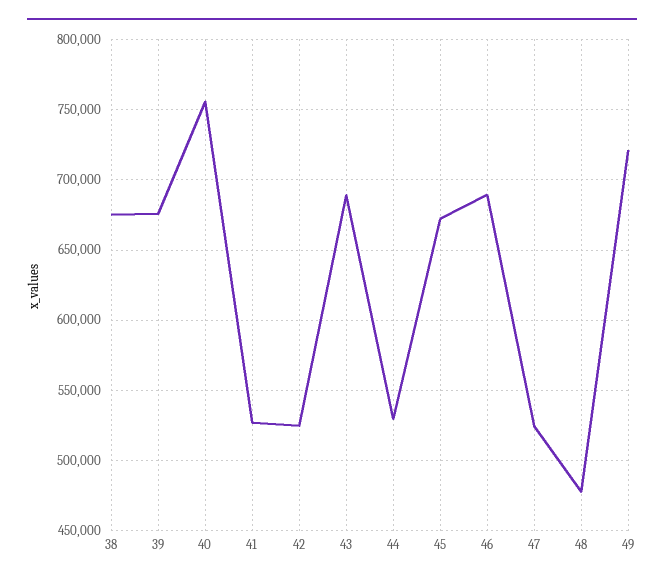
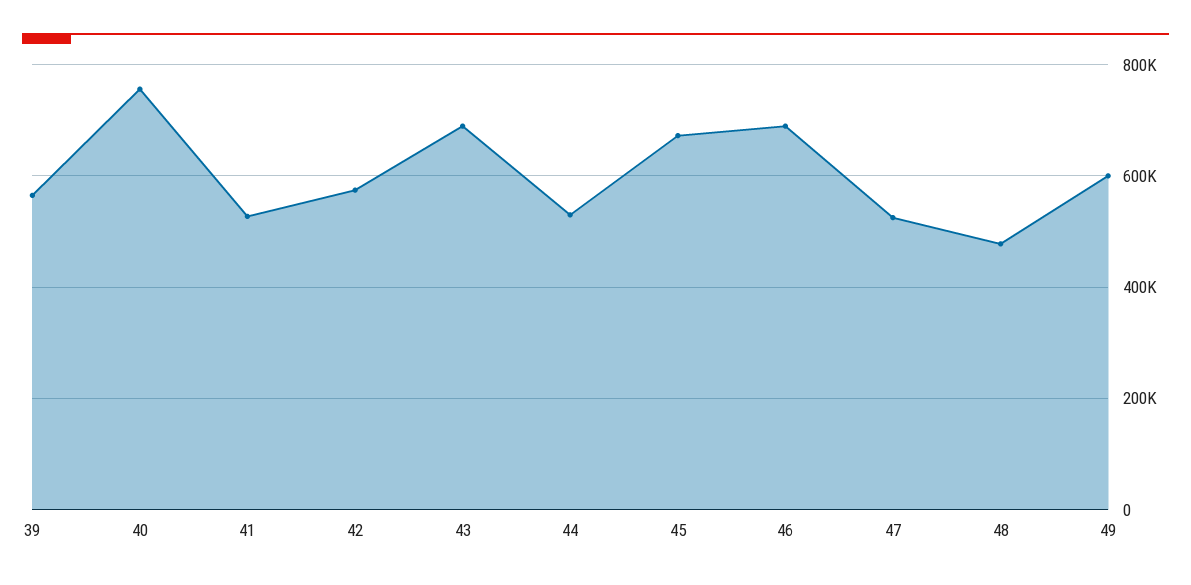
38: 675000 -> none
39: 675000 -> 560000
42: 525000 -> 580000
49: 720000 -> 600000

